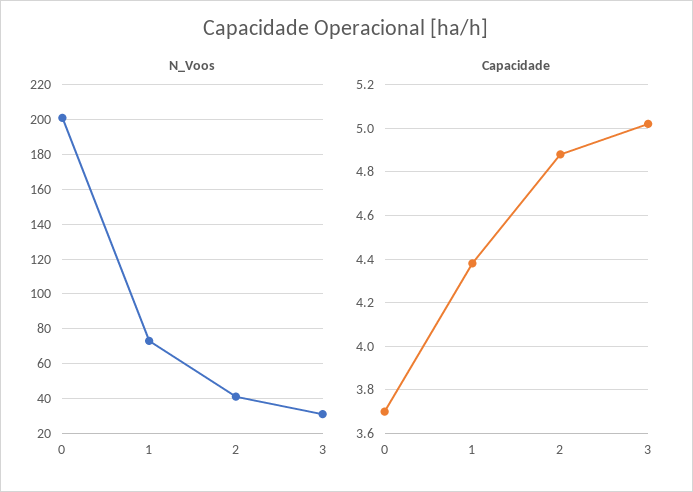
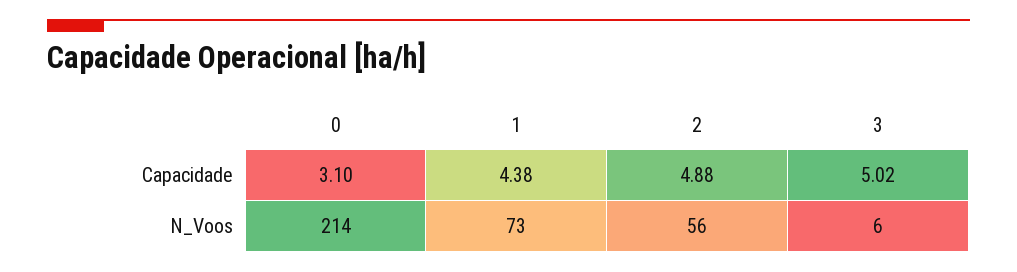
N_Voos, 0: 200 -> 214
N_Voos, 2: 40 -> 56
N_Voos, 3: 30 -> 6
Capacidade, 0: 3.7 -> 3.1

